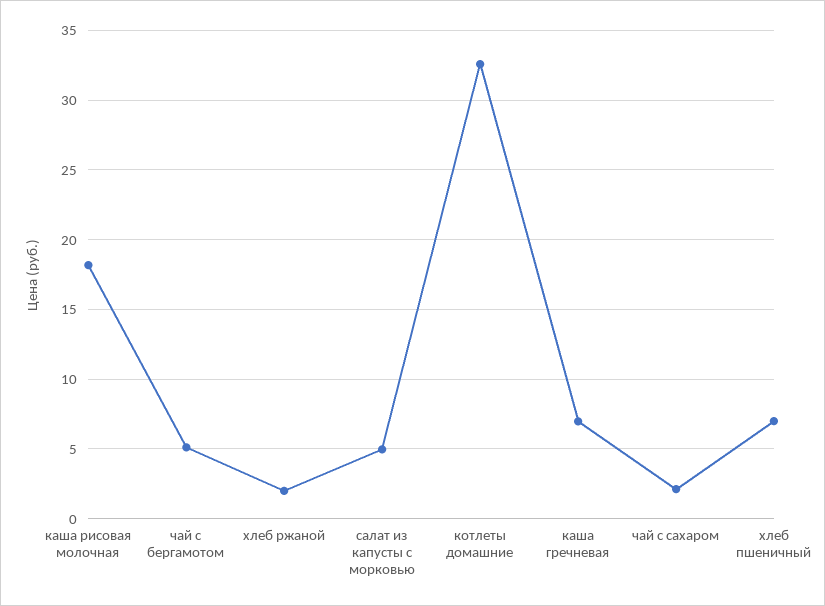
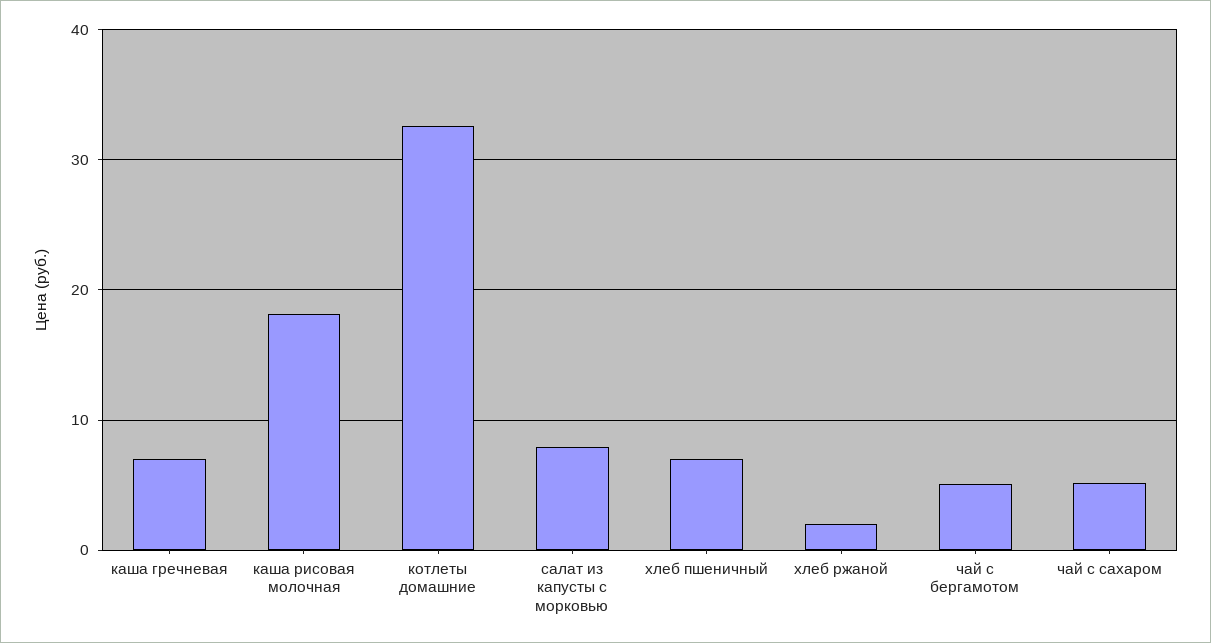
салат из капусты с морковью: 5 -> 8
чай с сахаром: 2 -> 5

